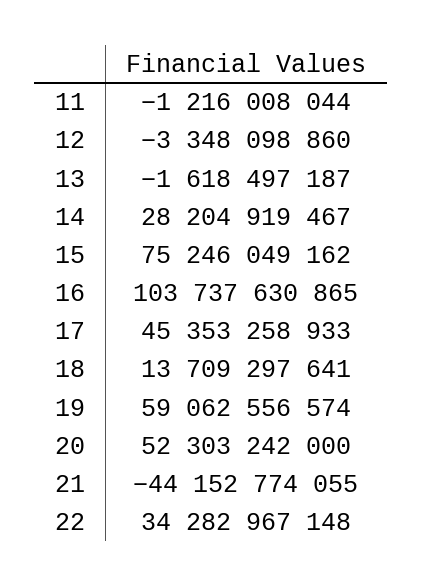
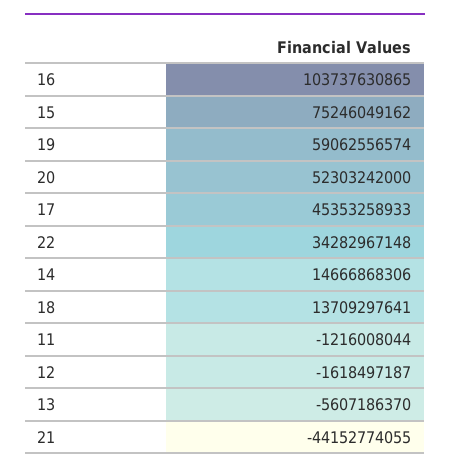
12: -3348098860 -> -1618497187
13: -1618497187 -> -5607186370
14: 28204919467 -> 14666868306

